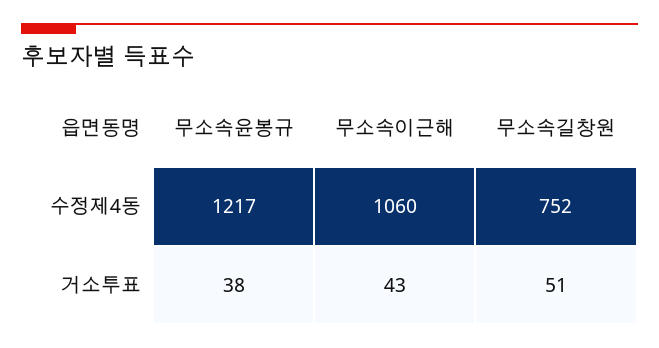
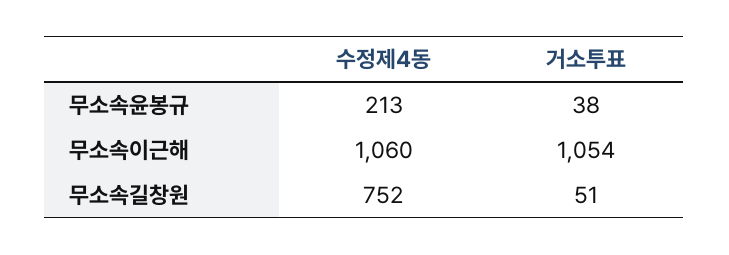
무소속윤봉규, 수정제4동: 1217 -> 213
무소속이근해, 거소투표: 43 -> 1054

